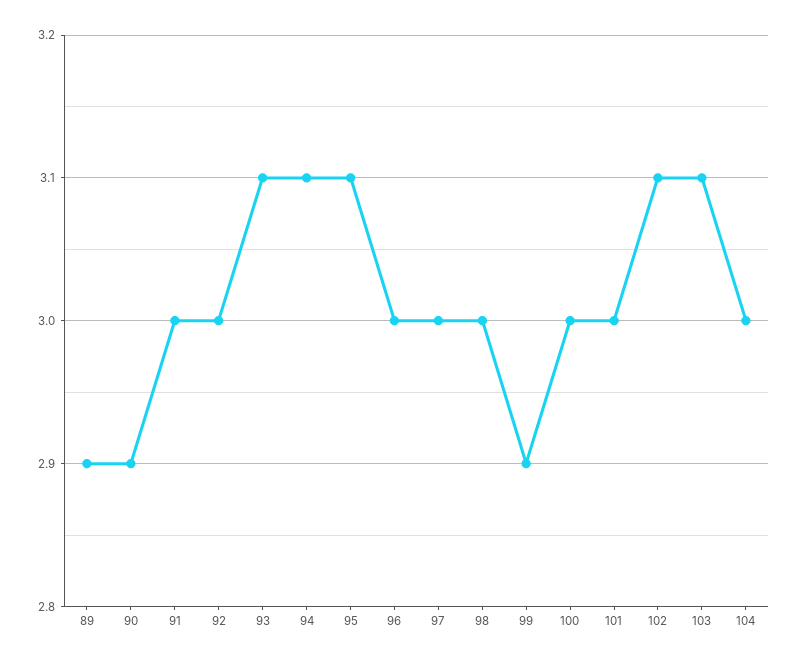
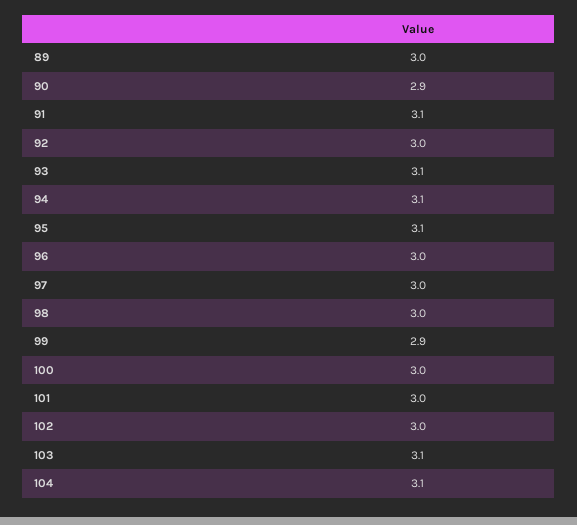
89: 2.9 -> 3
91: 3 -> 3.1
102: 3.1 -> 3
104: 3 -> 3.1

